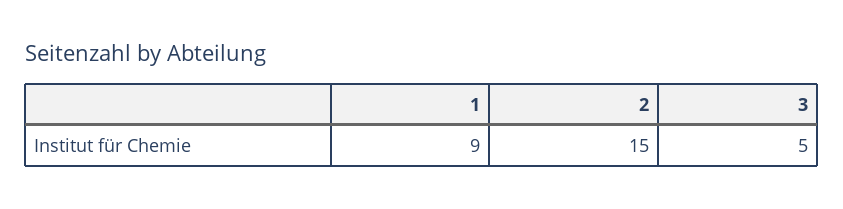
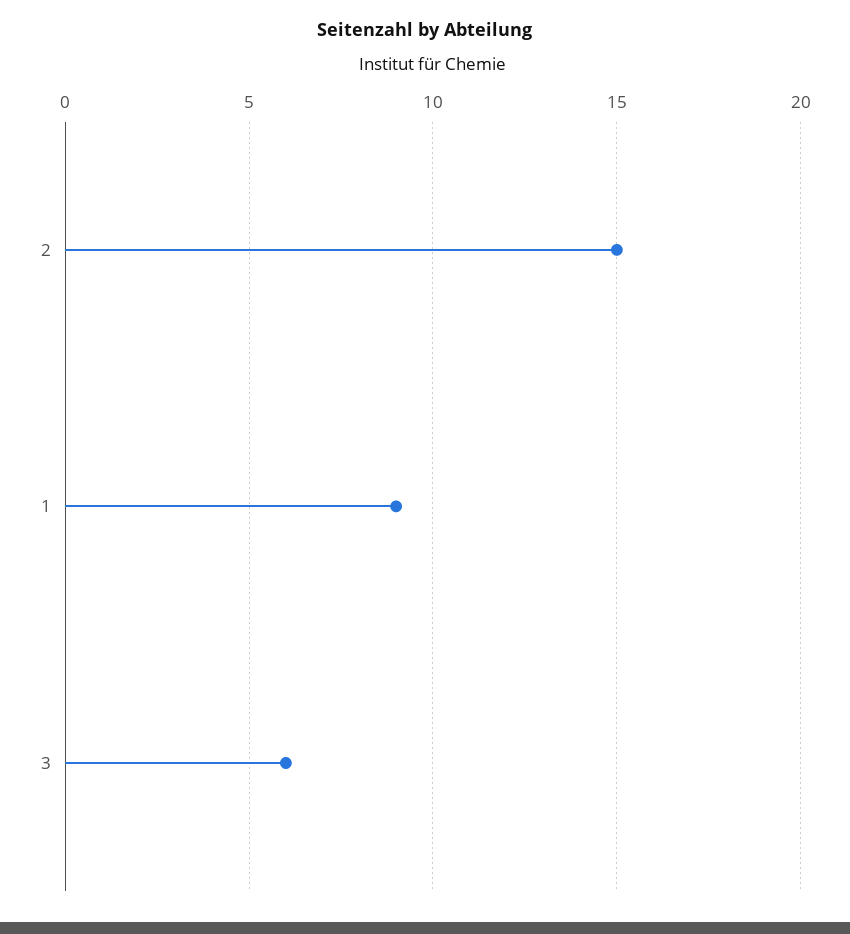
3: 5 -> 6

